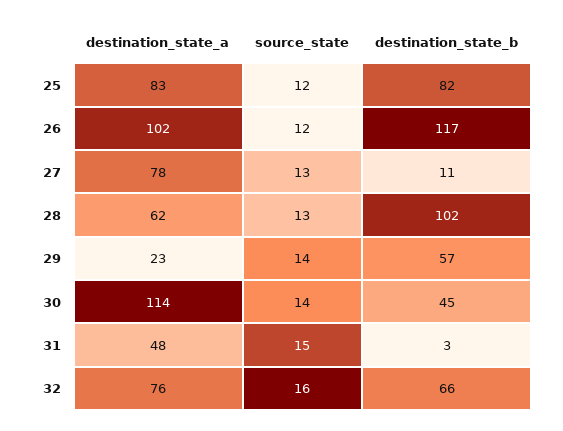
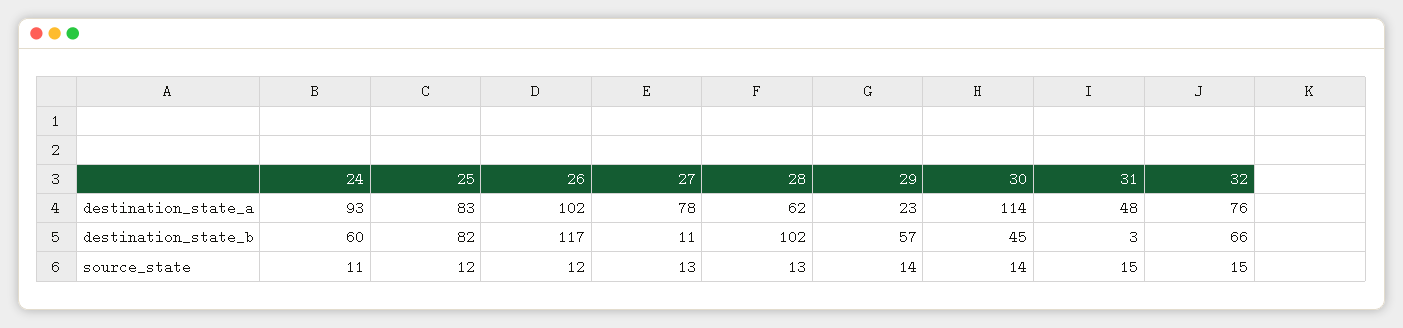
source_state, 32: 16 -> 15
destination_state_a, 24: none -> 93
destination_state_b, 24: none -> 60
source_state, 24: none -> 11

